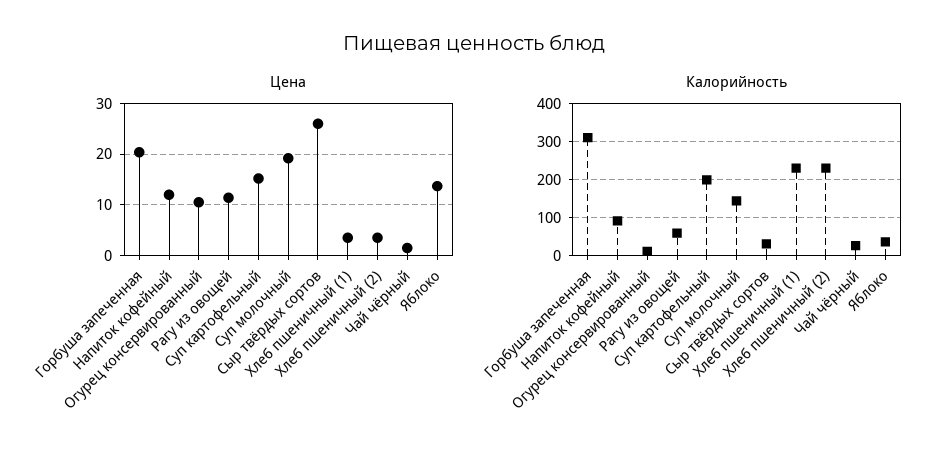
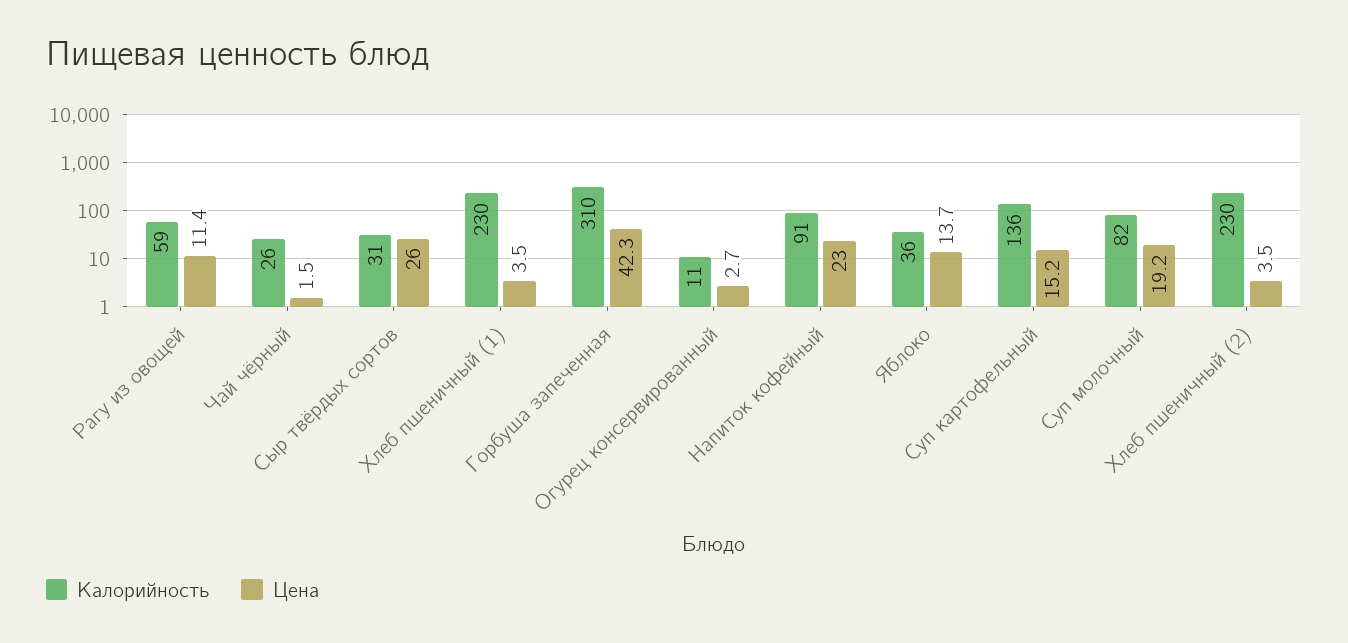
Цена, Горбуша запеченная: 20 -> 42.3
Цена, Напиток кофейный: 12 -> 23
Цена, Огурец консервированный: 10 -> 2.7
Калорийность, Суп картофельный: 200 -> 136
Калорийность, Суп молочный: 140 -> 82

